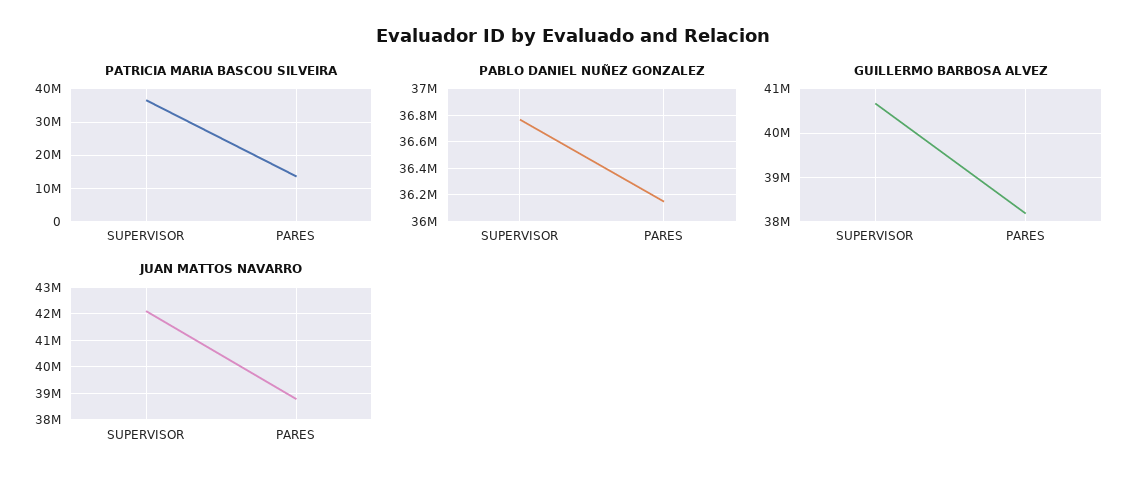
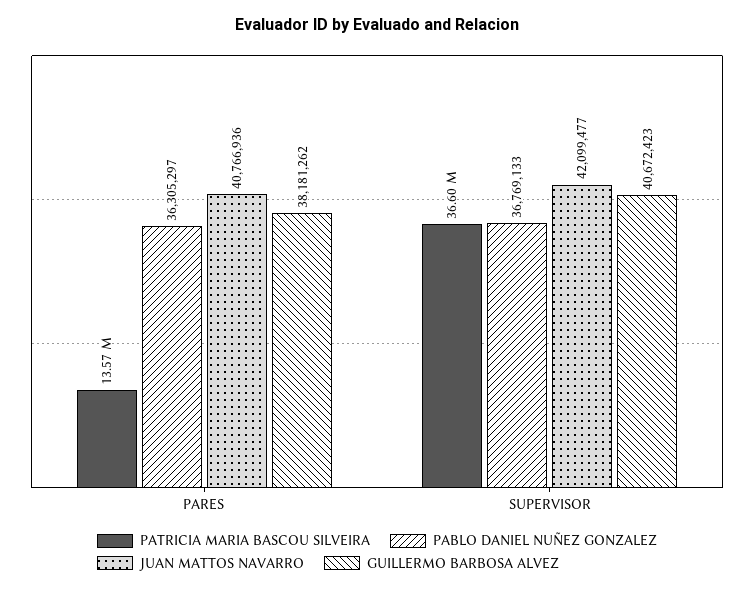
PABLO DANIEL NUÑEZ GONZALEZ, PARES: 36150000 -> 36305297
JUAN MATTOS NAVARRO, PARES: 38750000 -> 40766936

